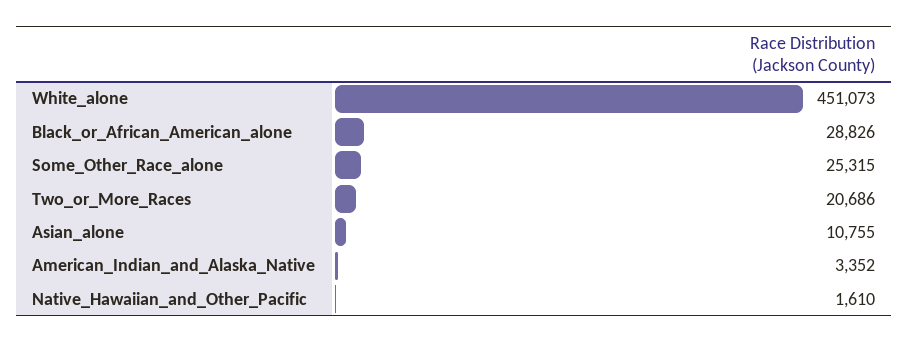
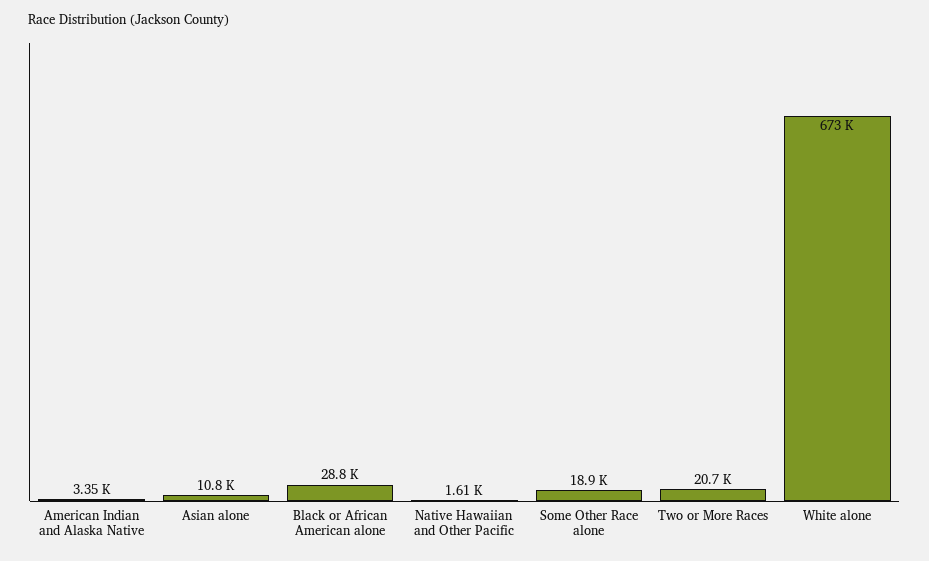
White_alone: 451073 -> 673000
Some_Other_Race_alone: 25315 -> 18900

